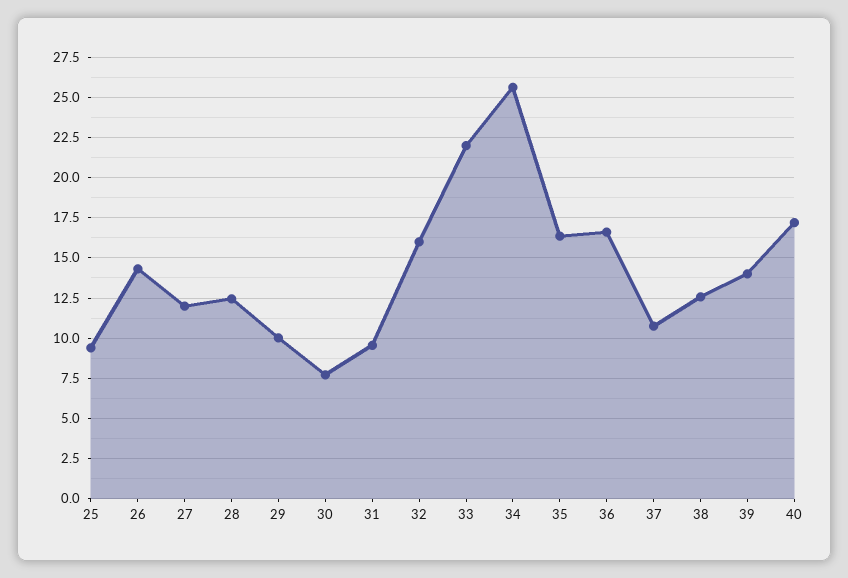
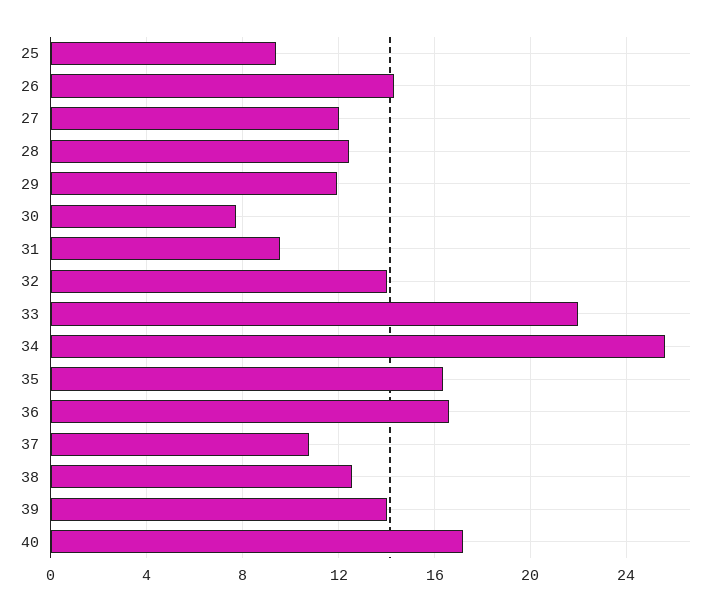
29: 10 -> 12
32: 16 -> 14

